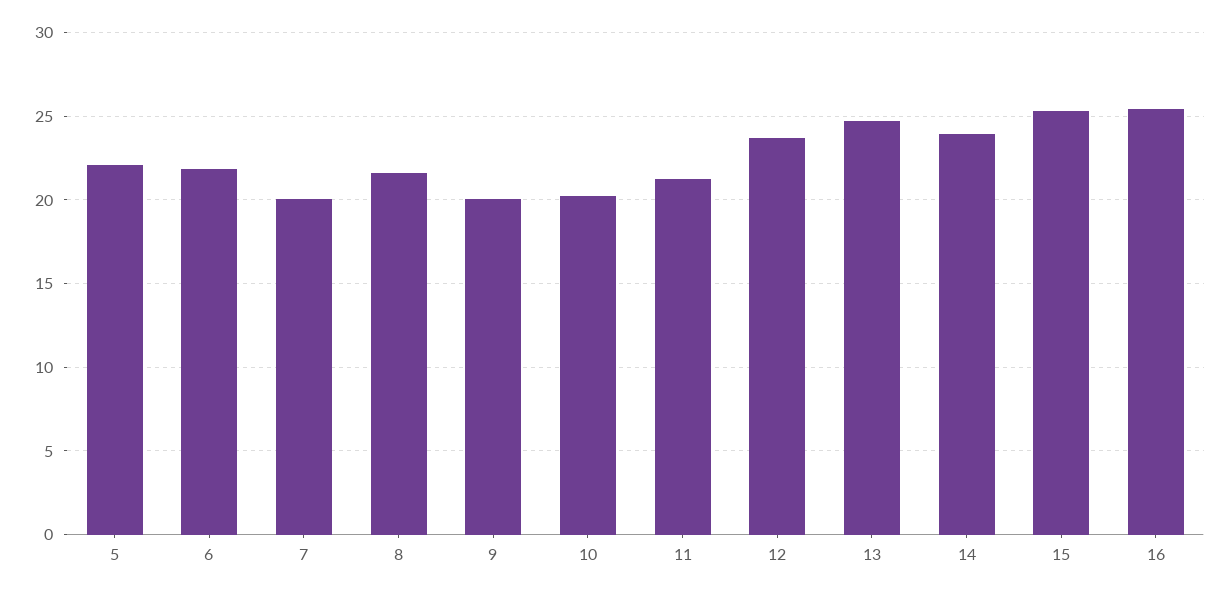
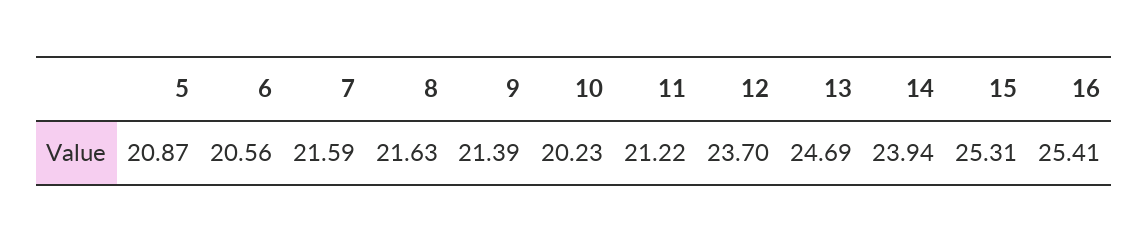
5: 22 -> 20.87
6: 22 -> 20.56
7: 20 -> 21.59
9: 20 -> 21.39

